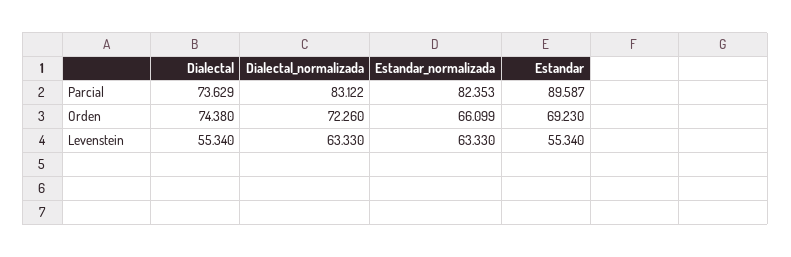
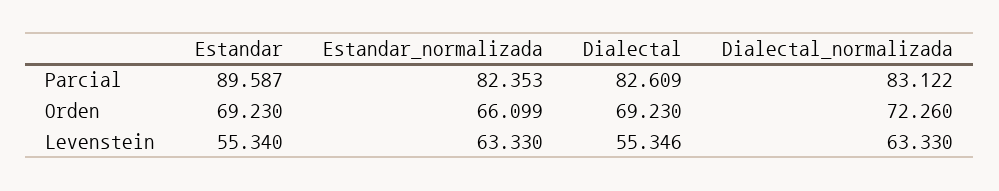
Dialectal, Parcial: 73.629 -> 82.609
Dialectal, Orden: 74.38 -> 69.23
Dialectal, Levenstein: 55.34 -> 55.346

